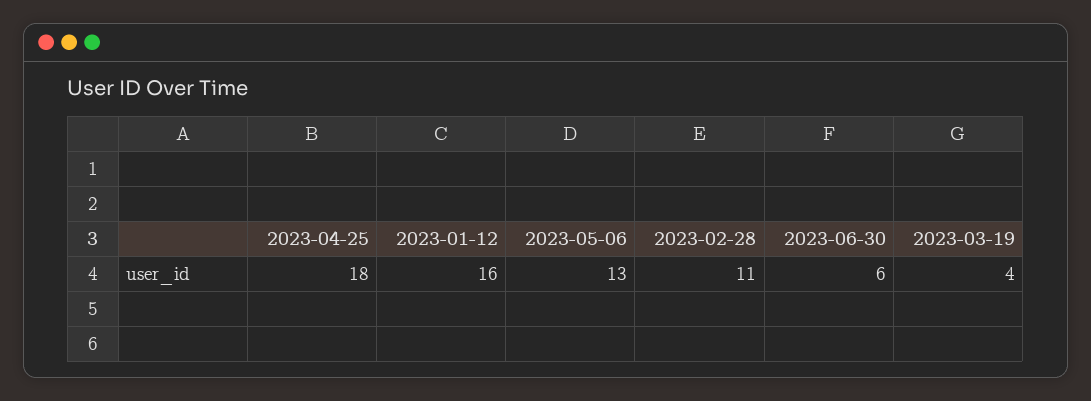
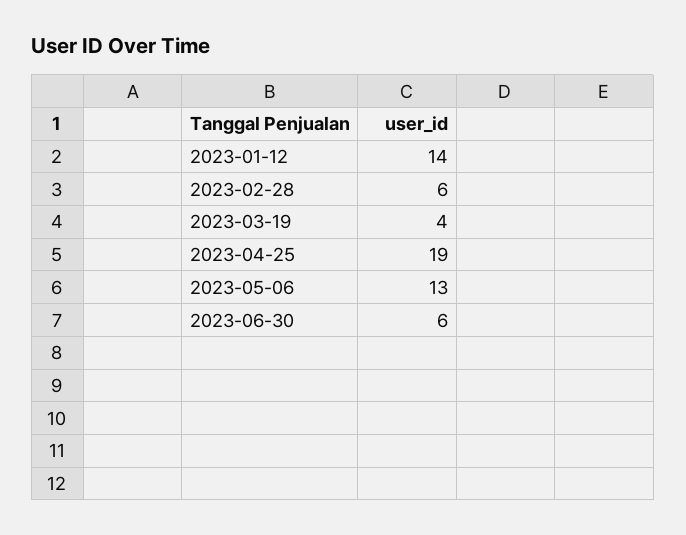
2023-04-25: 18 -> 19
2023-01-12: 16 -> 14
2023-02-28: 11 -> 6

